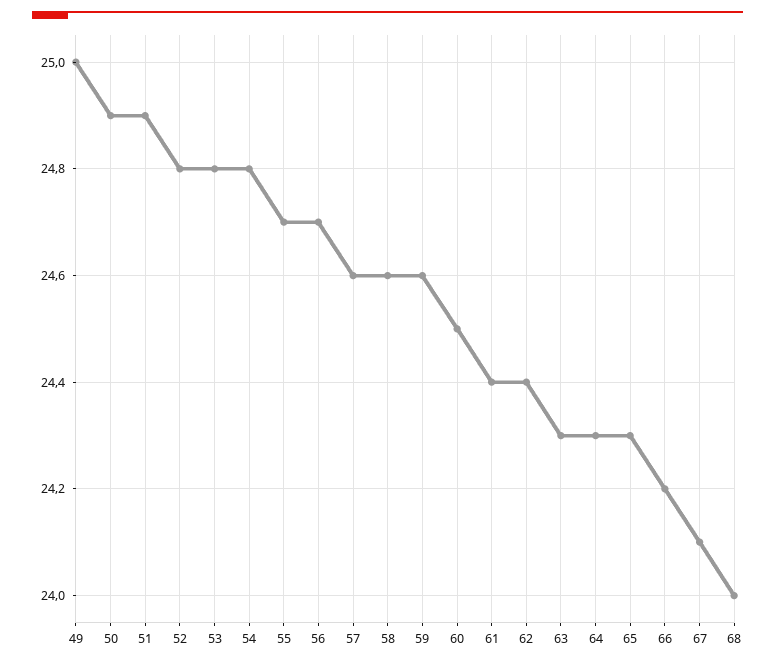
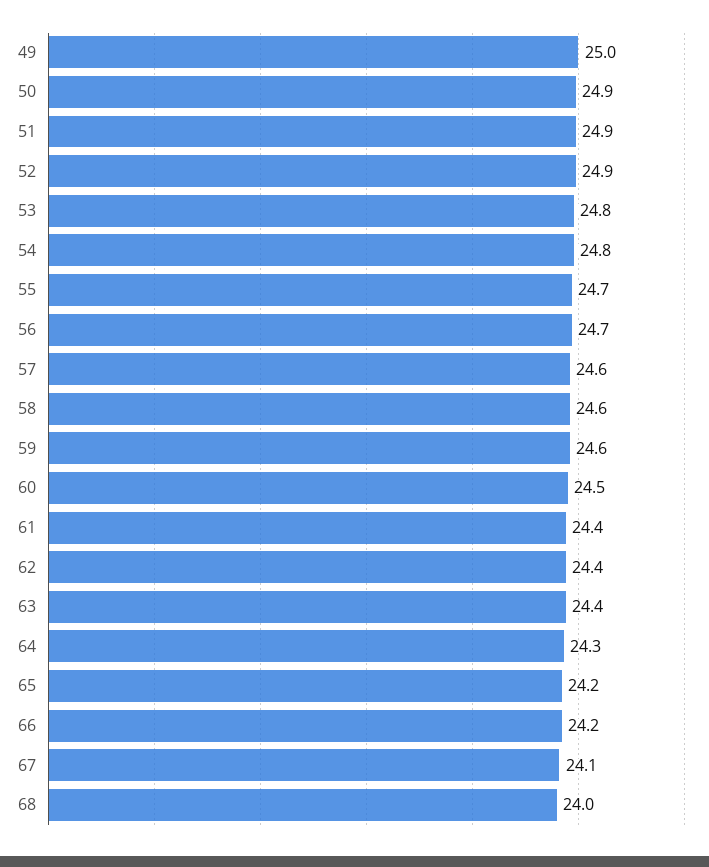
52: 24.8 -> 24.9
63: 24.3 -> 24.4
65: 24.3 -> 24.2

